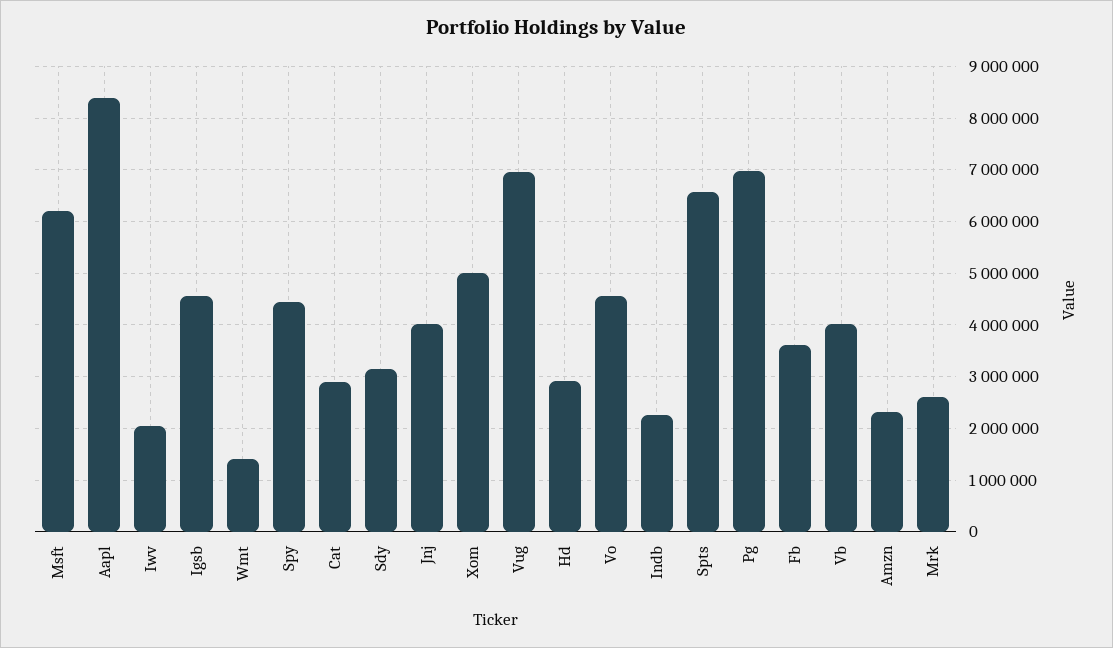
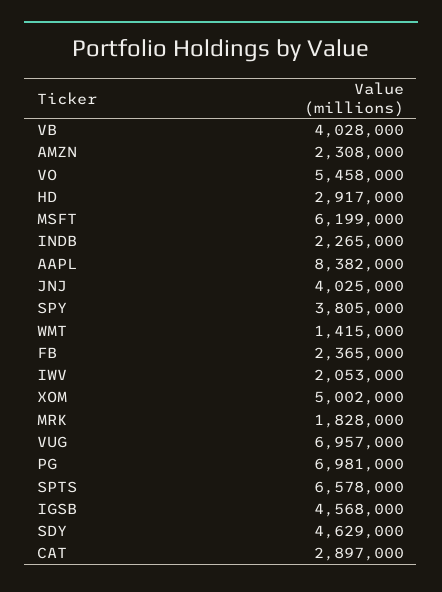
Spy: 4400000 -> 3805000
Sdy: 3200000 -> 4629000
Vo: 4600000 -> 5458000
Fb: 3600000 -> 2365000
Mrk: 2600000 -> 1828000

